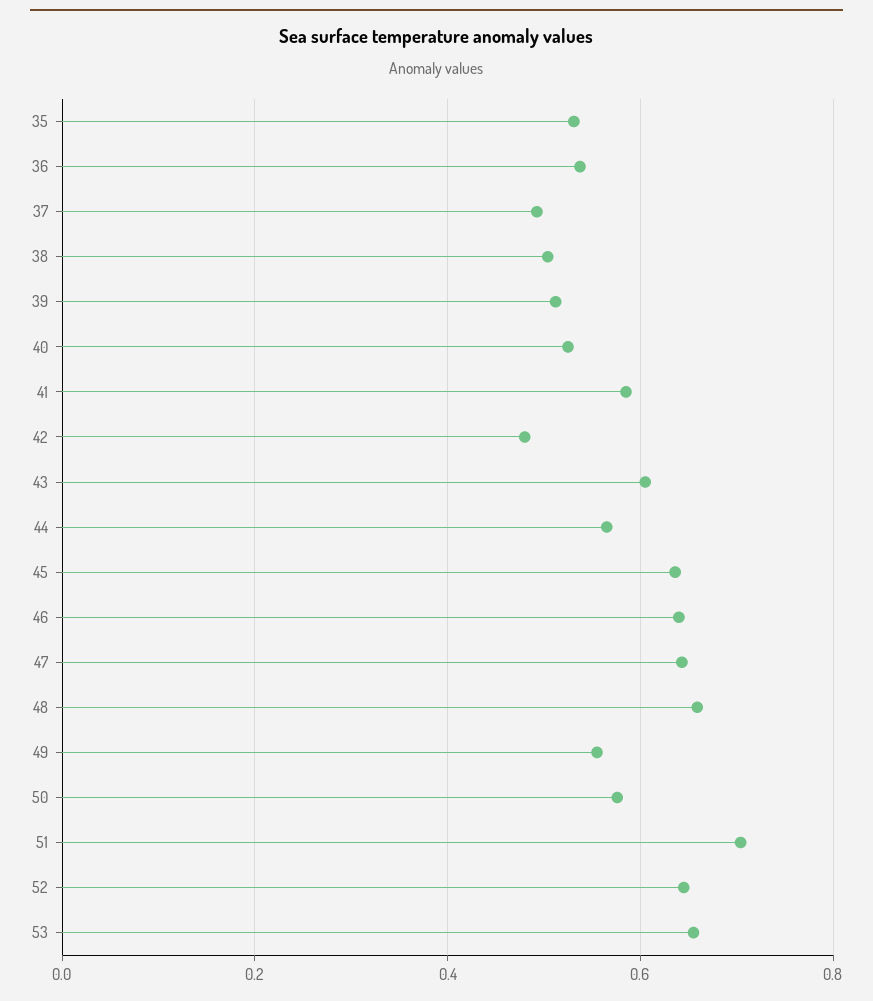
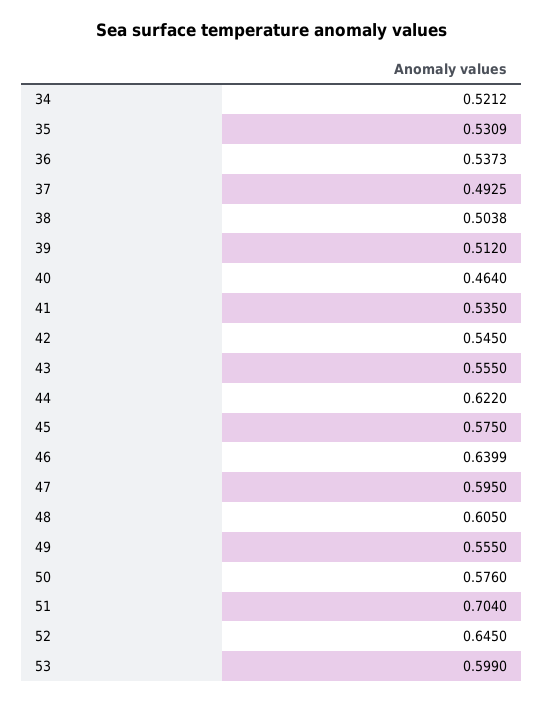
40: 0.52 -> 0.464
41: 0.58 -> 0.535
42: 0.48 -> 0.545
43: 0.6 -> 0.555
44: 0.56 -> 0.622
45: 0.64 -> 0.575
47: 0.64 -> 0.595
48: 0.66 -> 0.605
53: 0.66 -> 0.599
34: none -> 0.5212

